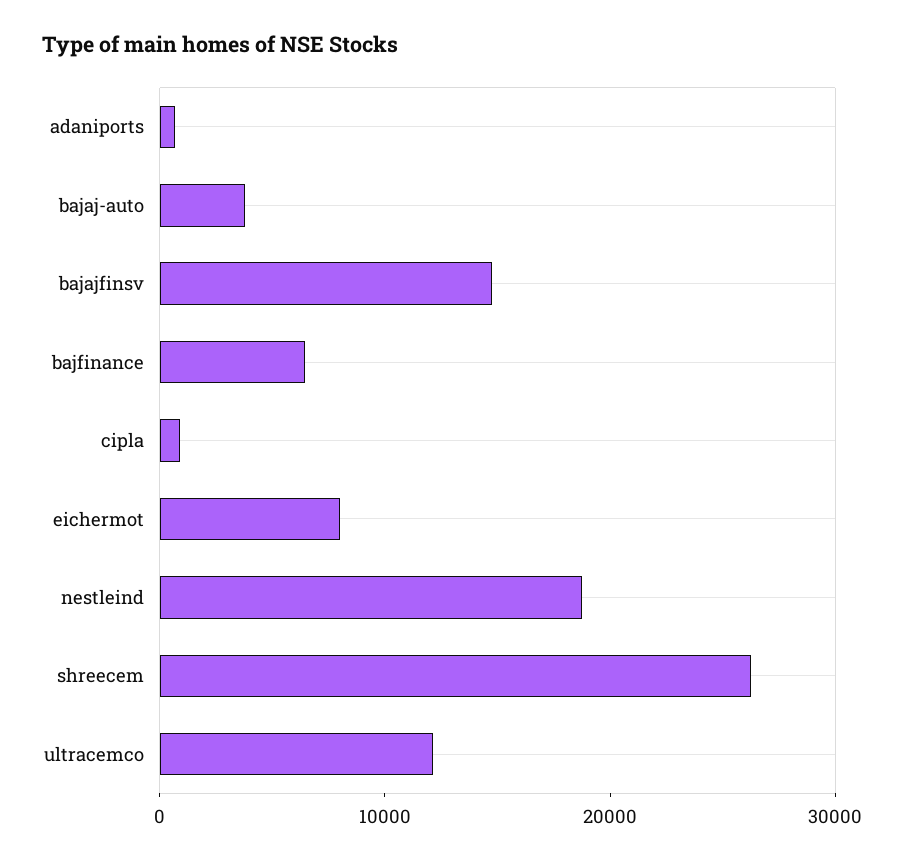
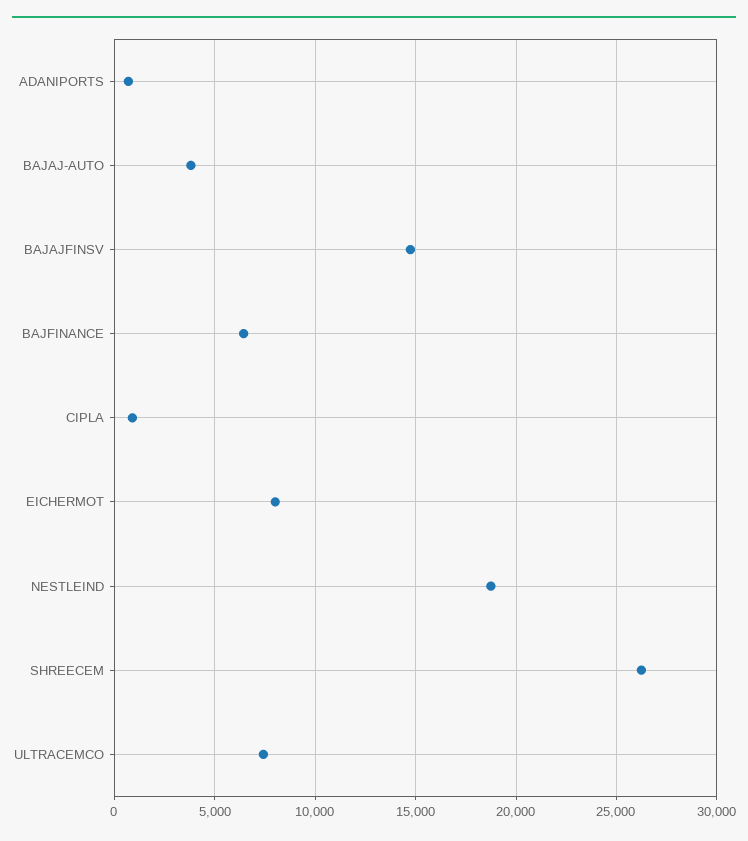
ultracemco: 12000 -> 7500

